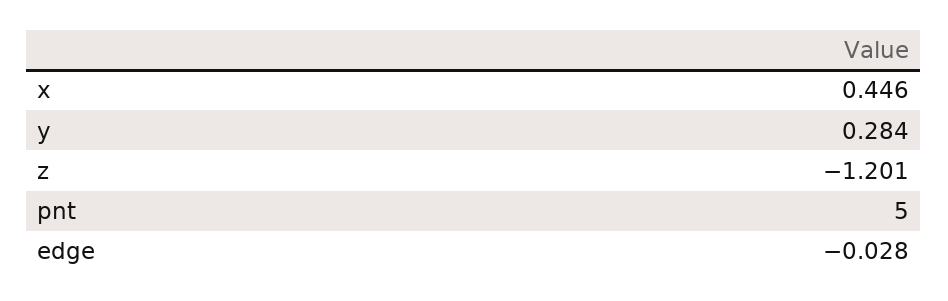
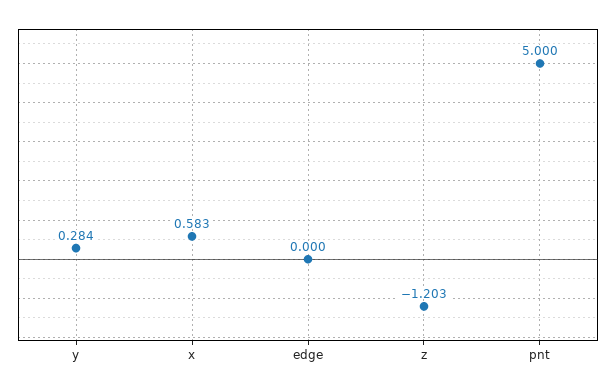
x: 0.446 -> 0.583
z: -1.201 -> -1.203
edge: -0.028 -> 0

